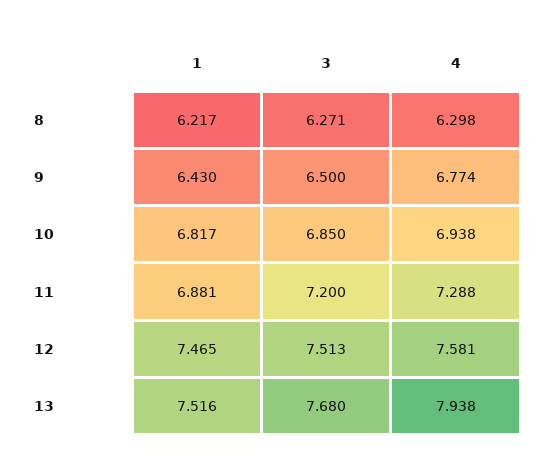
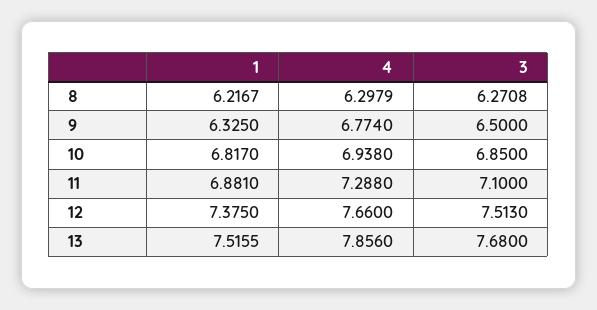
1, 9: 6.43 -> 6.325
3, 11: 7.2 -> 7.1
1, 12: 7.465 -> 7.375
4, 12: 7.581 -> 7.66
4, 13: 7.938 -> 7.856

